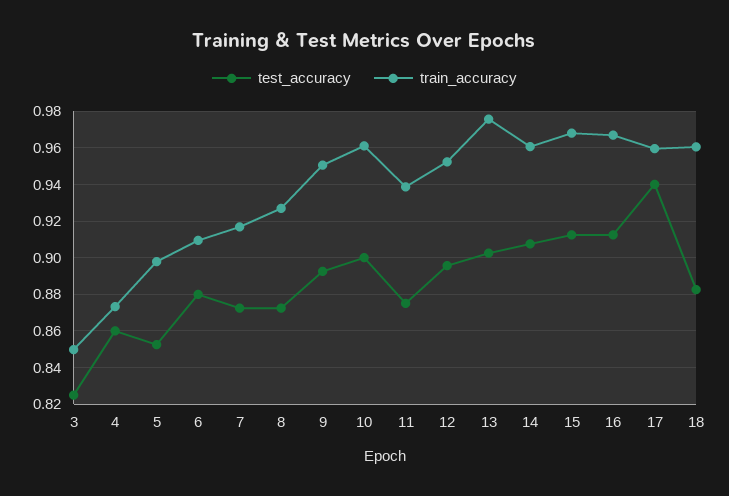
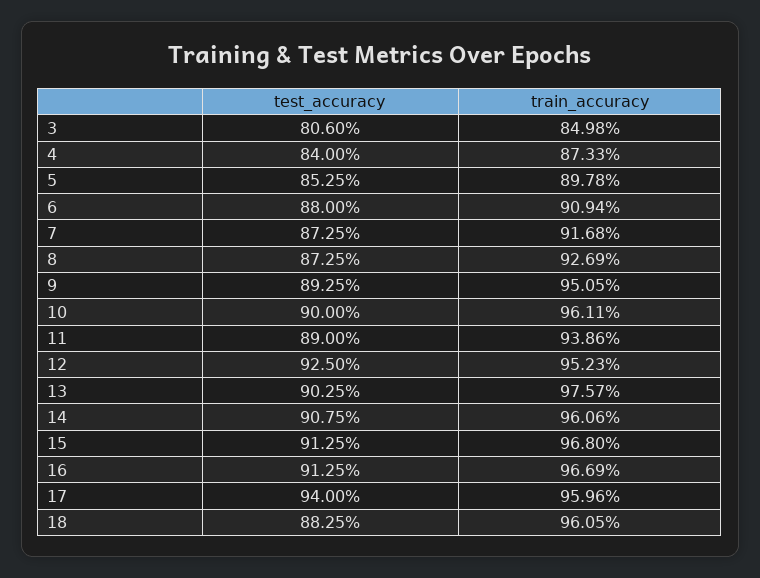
test_accuracy, 3: 0.825 -> 0.806
test_accuracy, 4: 0.86 -> 0.84
test_accuracy, 11: 0.875 -> 0.89
test_accuracy, 12: 0.895 -> 0.925

